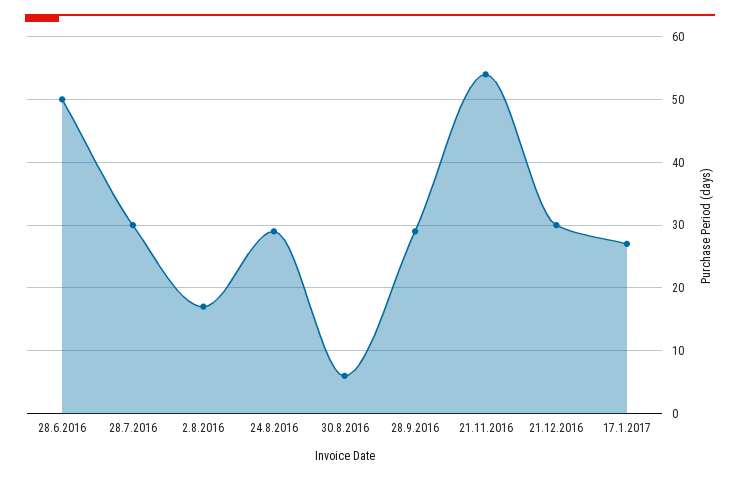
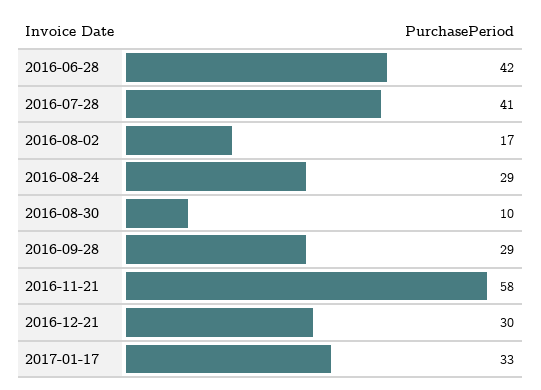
28.6.2016: 50 -> 42
28.7.2016: 30 -> 41
30.8.2016: 6 -> 10
21.11.2016: 54 -> 58
17.1.2017: 27 -> 33

